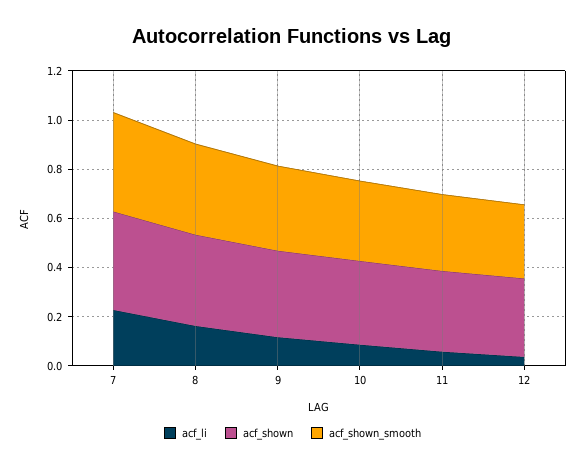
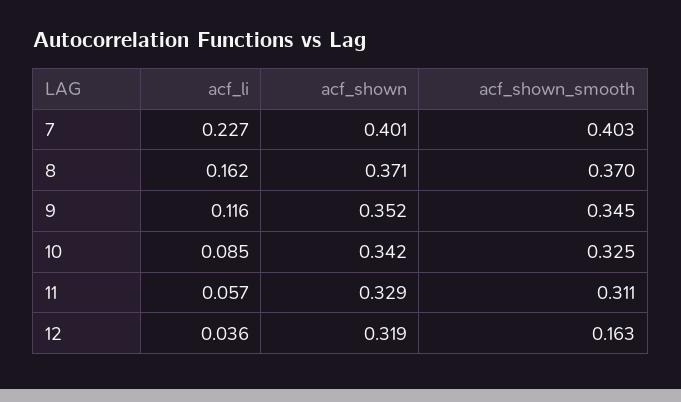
acf_shown_smooth, 12: 0.3 -> 0.163

